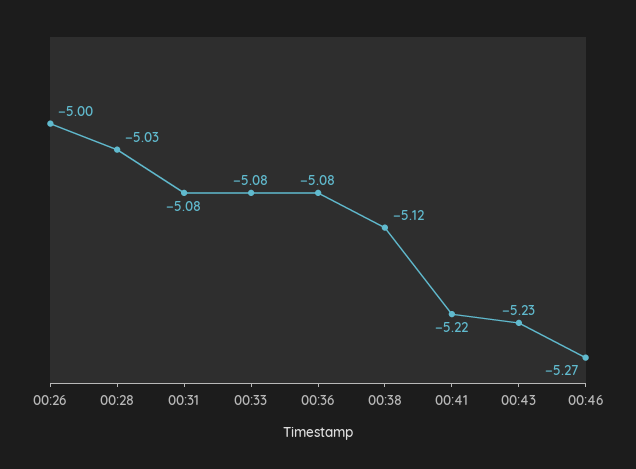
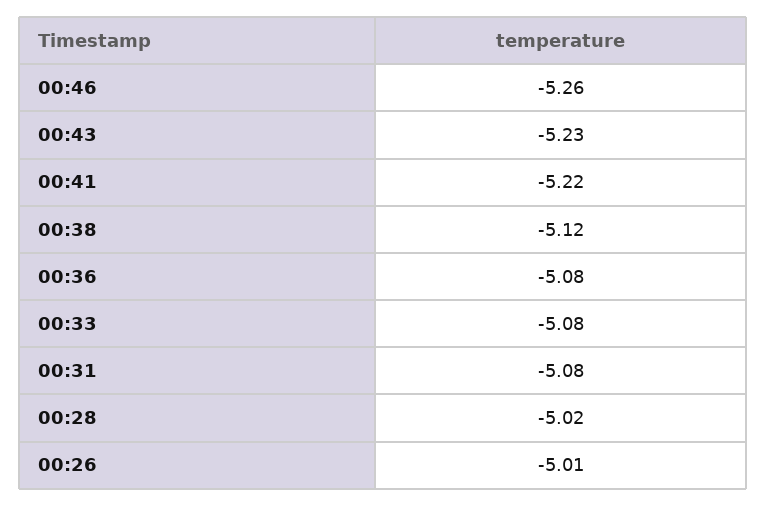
00:26: -5 -> -5.01
00:28: -5.03 -> -5.02
00:46: -5.27 -> -5.26

